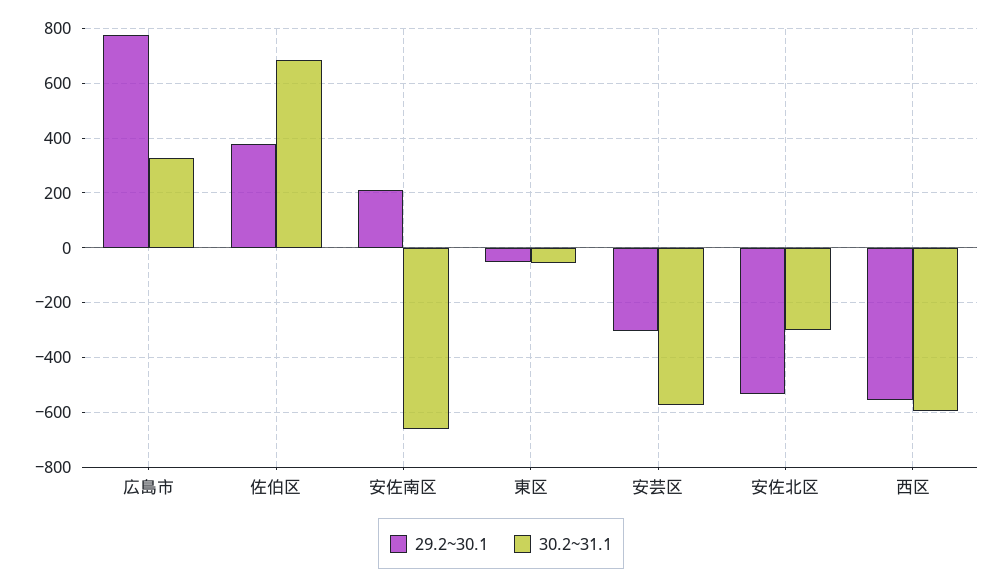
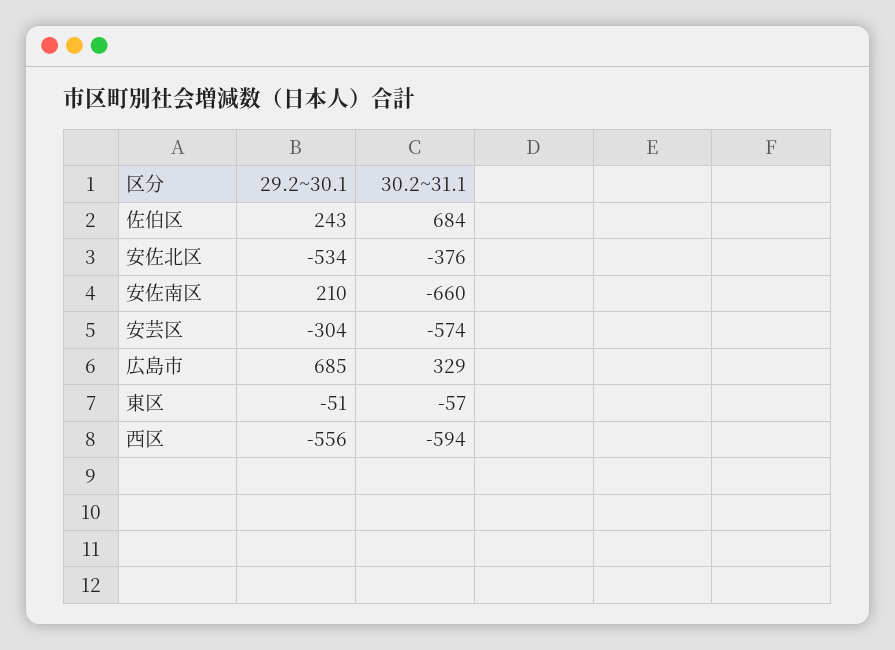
29.2~30.1, 広島市: 775 -> 685
29.2~30.1, 佐伯区: 375 -> 243
30.2~31.1, 安佐北区: -300 -> -376

